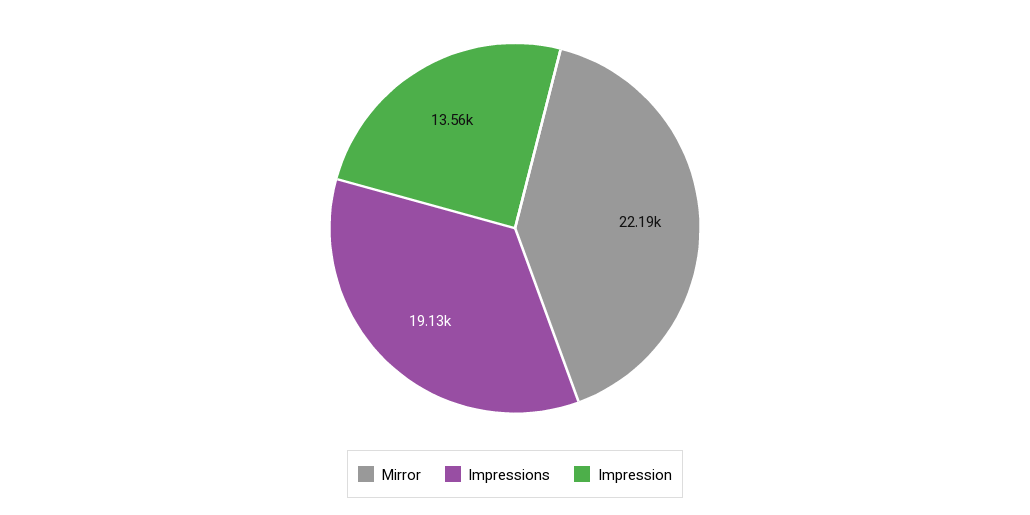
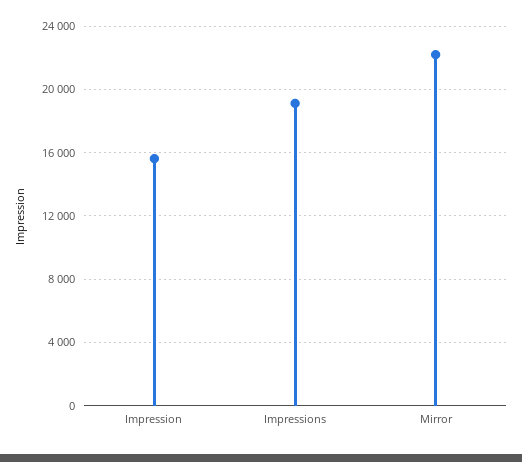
Impression: 13560 -> 15500

